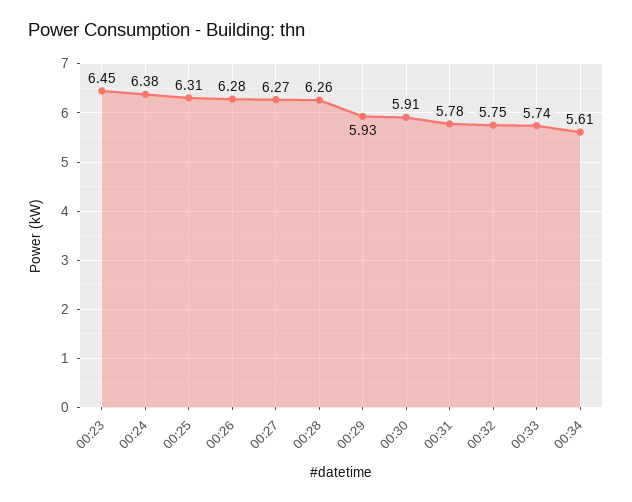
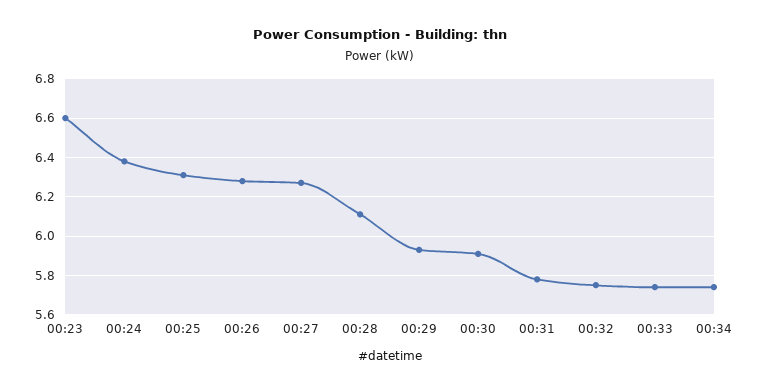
00:23: 6.45 -> 6.6
00:28: 6.26 -> 6.1
00:34: 5.61 -> 5.75

